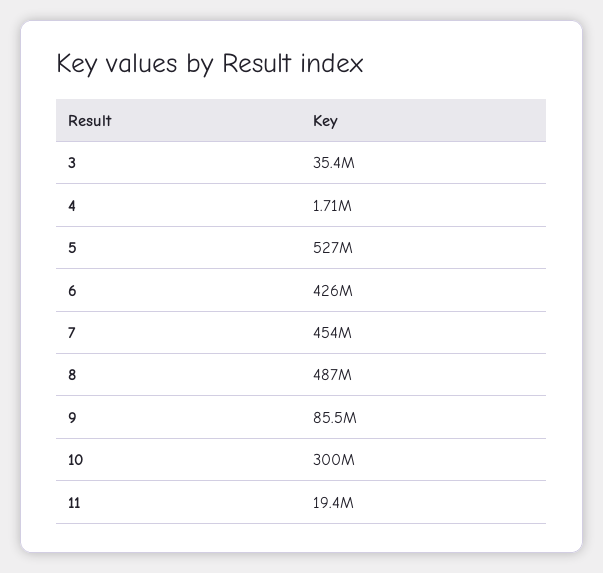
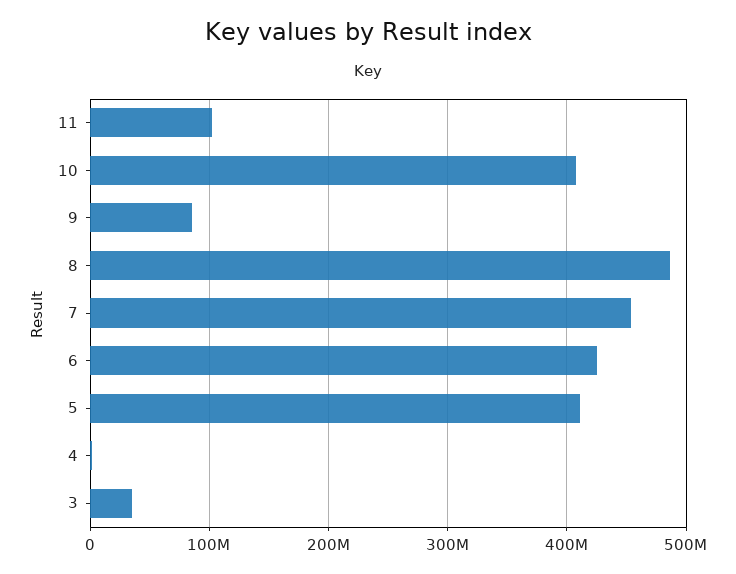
5: 527000000 -> 410000000
10: 300000000 -> 410000000
11: 19400000 -> 100000000

